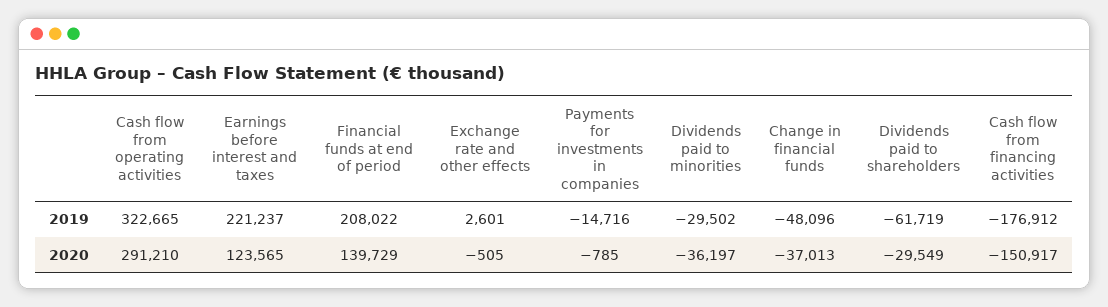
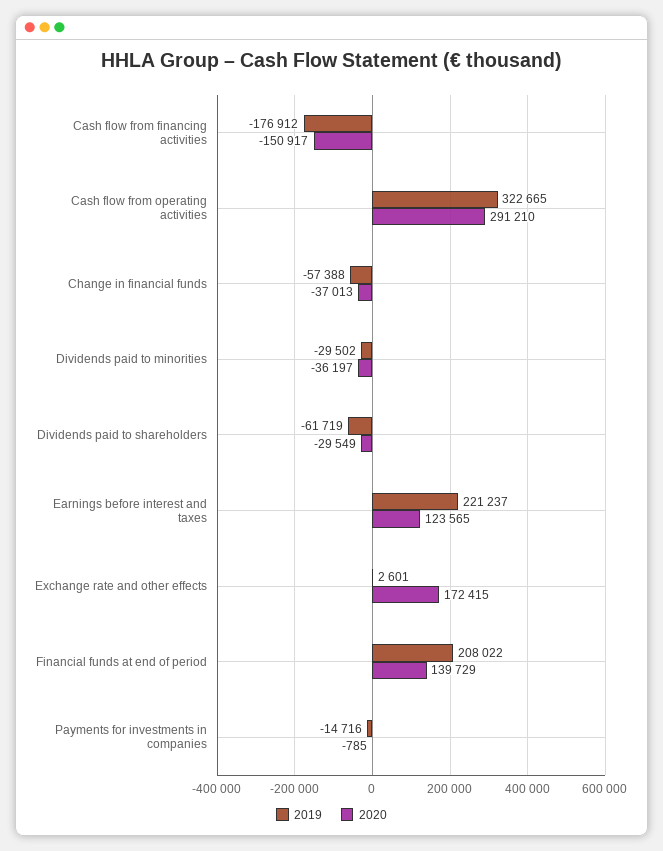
2019, Change in financial funds: -48096 -> -57388
2020, Exchange rate and other effects: -505 -> 172415

